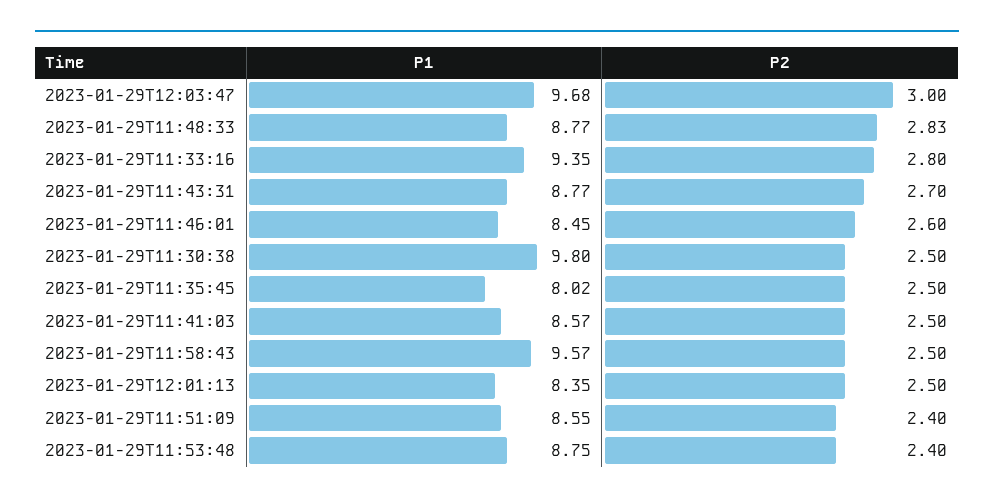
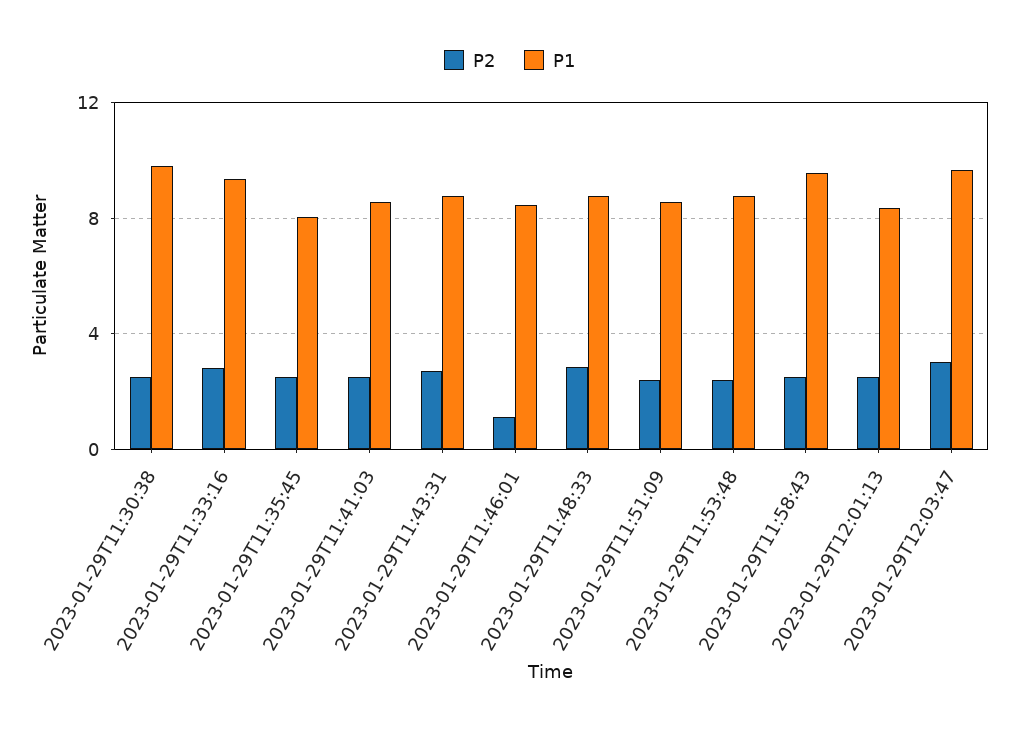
P2, 2023-01-29T11:46:01: 2.6 -> 1

